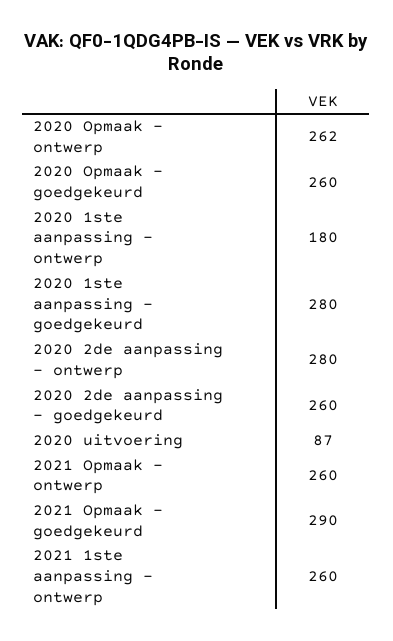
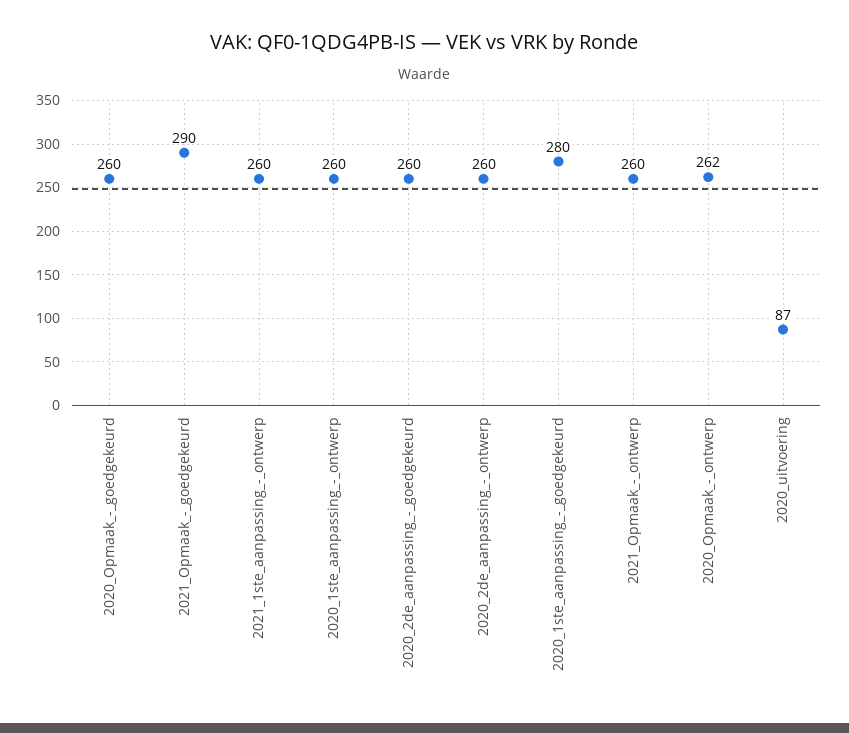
2020 1ste aanpassing - ontwerp: 180 -> 260
2020 2de aanpassing - ontwerp: 280 -> 260

